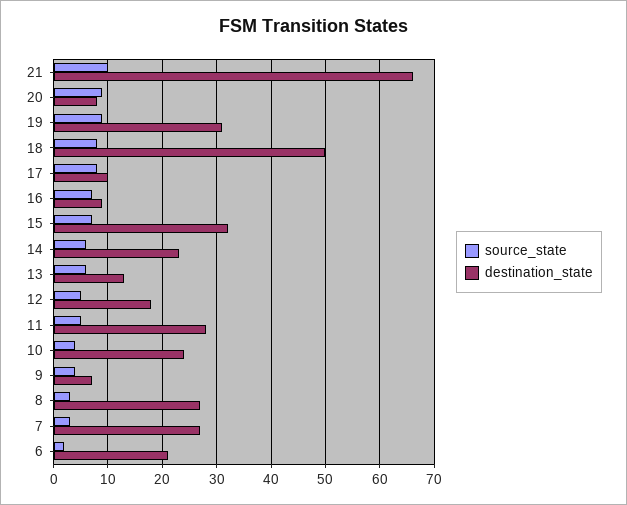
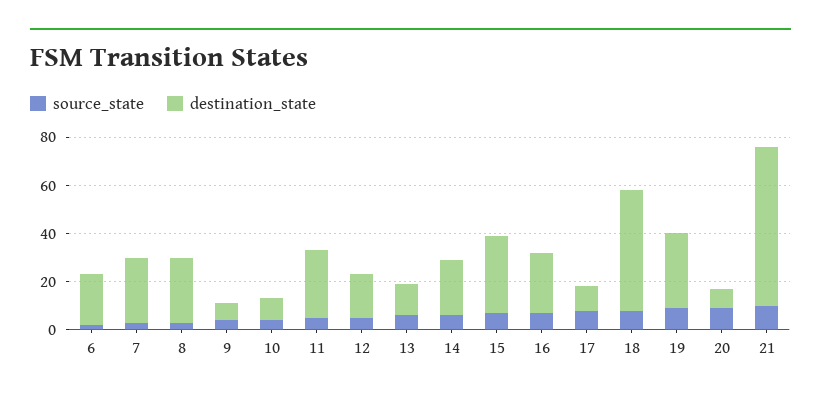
destination_state, 16: 10 -> 25
destination_state, 10: 25 -> 10

